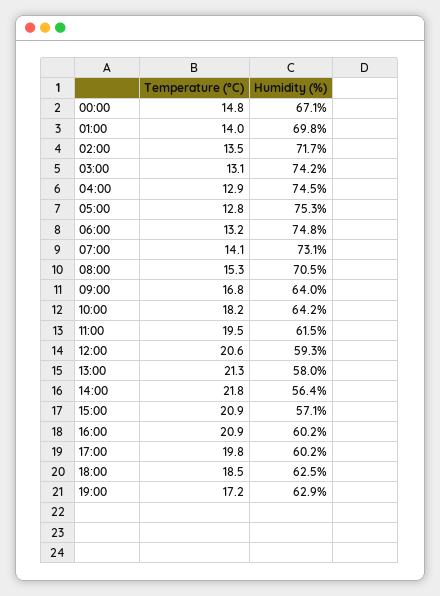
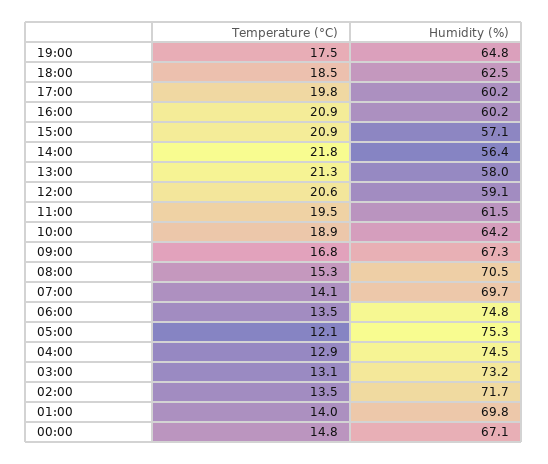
Humidity (%), 03:00: 74.2 -> 73.2
Temperature (°C), 05:00: 12.8 -> 12.1
Temperature (°C), 06:00: 13.2 -> 13.5
Humidity (%), 07:00: 73.1 -> 69.7
Humidity (%), 09:00: 64 -> 67.3
Temperature (°C), 10:00: 18.2 -> 18.9
Humidity (%), 12:00: 59.3 -> 59.1
Temperature (°C), 19:00: 17.2 -> 17.5
Humidity (%), 19:00: 62.9 -> 64.8

